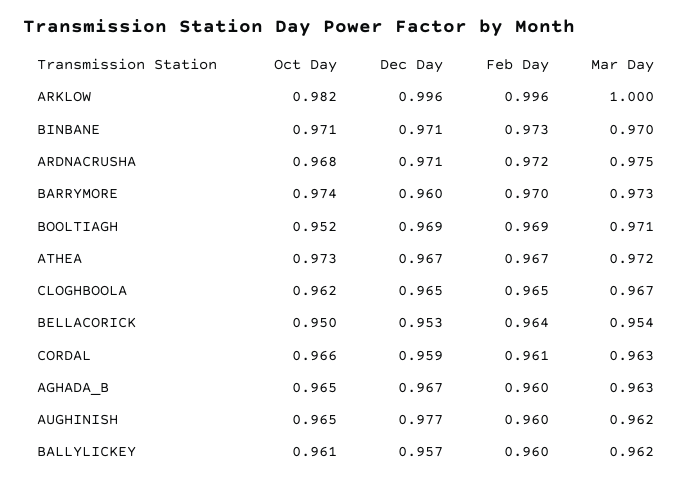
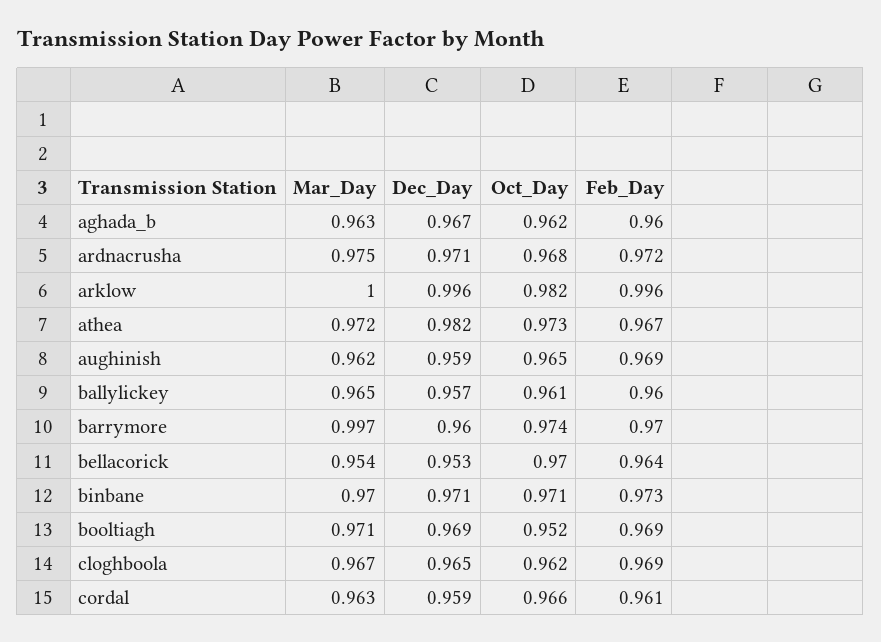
Mar Day, BARRYMORE: 0.973 -> 0.997
Dec Day, ATHEA: 0.967 -> 0.982
Feb Day, CLOGHBOOLA: 0.965 -> 0.969
Oct Day, BELLACORICK: 0.95 -> 0.97
Oct Day, AGHADA_B: 0.965 -> 0.962
Dec Day, AUGHINISH: 0.977 -> 0.959
Feb Day, AUGHINISH: 0.96 -> 0.969
Mar Day, BALLYLICKEY: 0.962 -> 0.965

